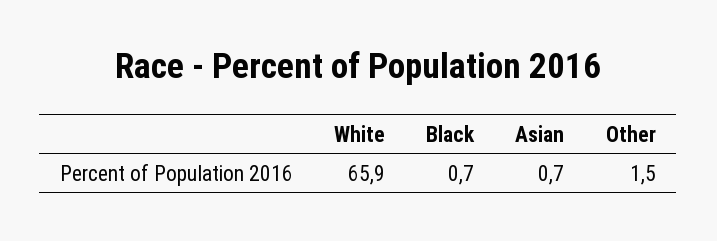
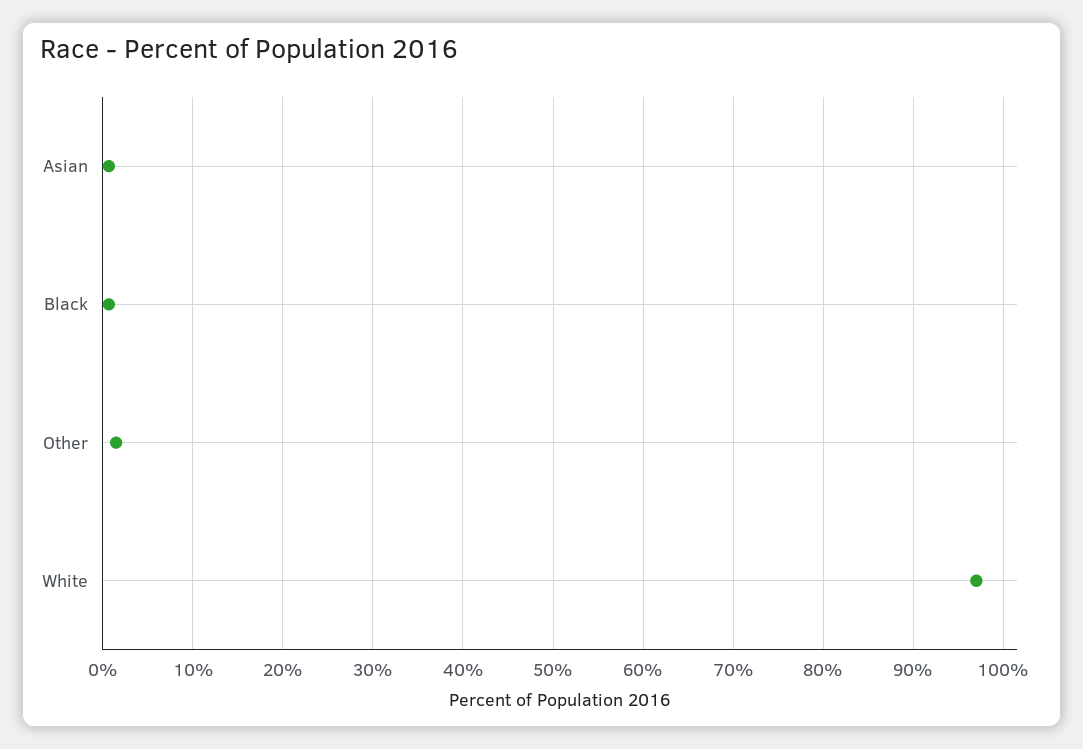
White: 65.9 -> 97

